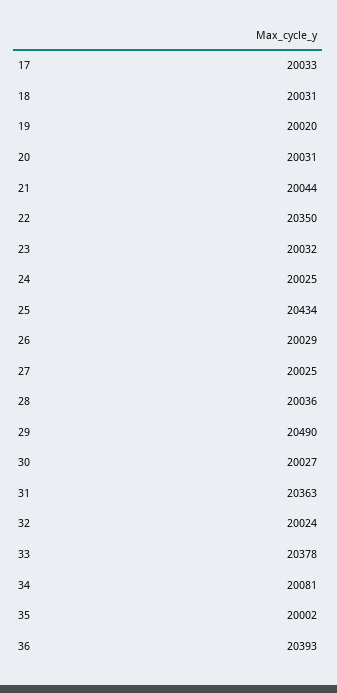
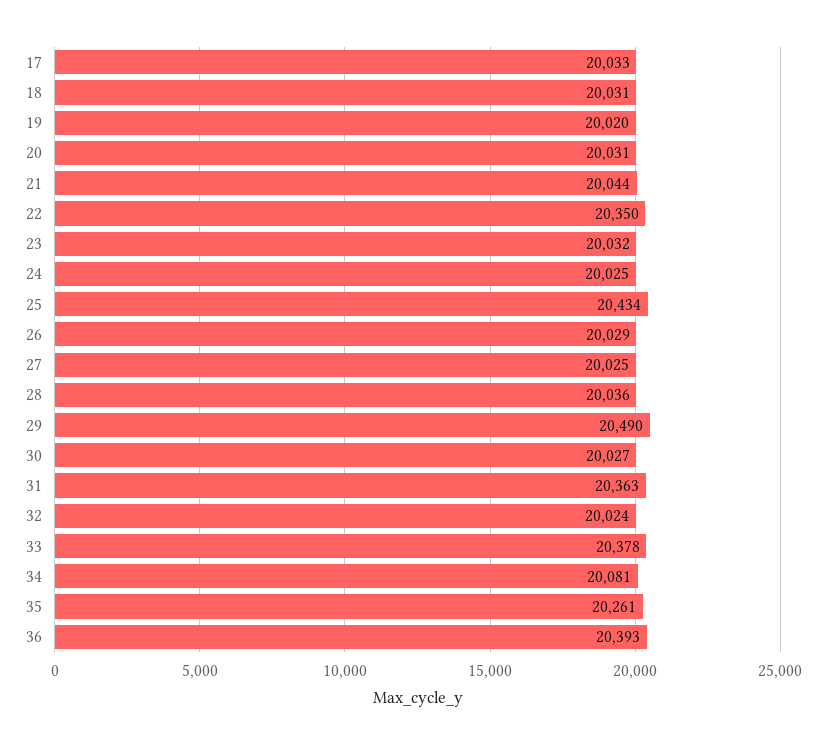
35: 20002 -> 20261

